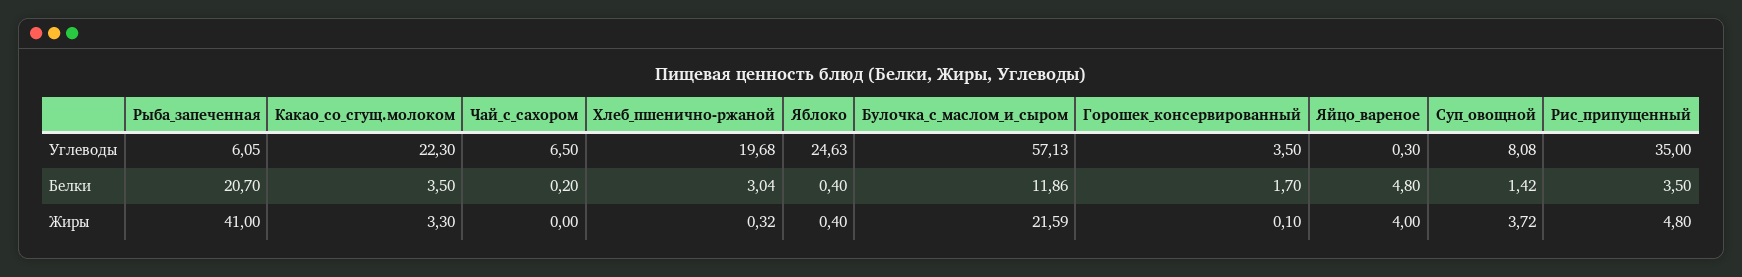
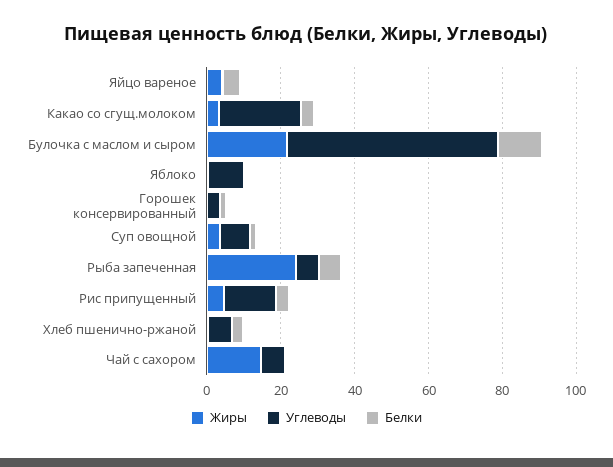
Углеводы, Хлеб_пшенично-ржаной: 19.68 -> 5
Углеводы, Яблоко: 24.63 -> 10
Углеводы, Рис_припущенный: 35 -> 15
Белки, Рыба_запеченная: 20.7 -> 5
Жиры, Рыба_запеченная: 41 -> 25
Жиры, Чай_с_сахором: 0 -> 15

